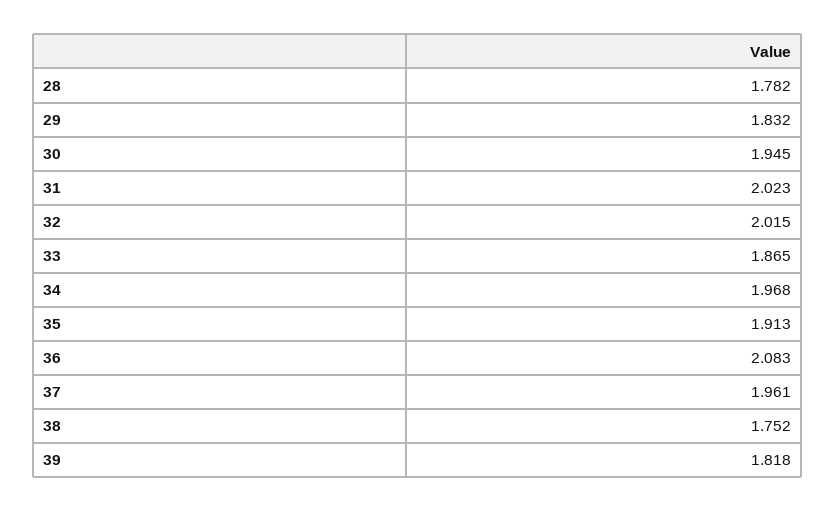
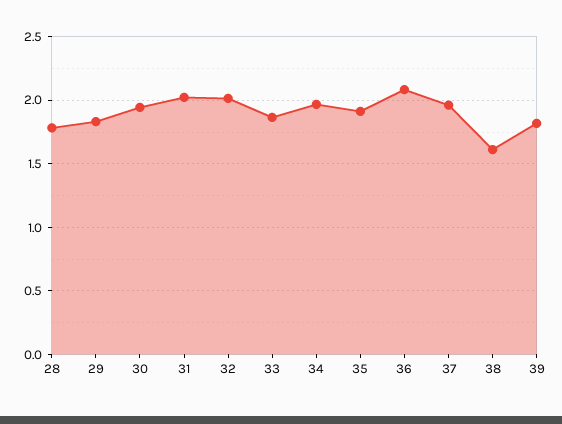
38: 1.752 -> 1.6

